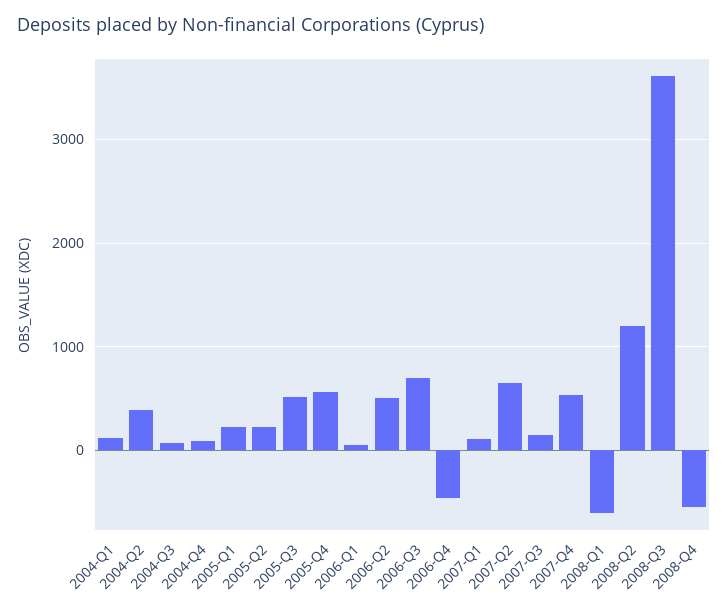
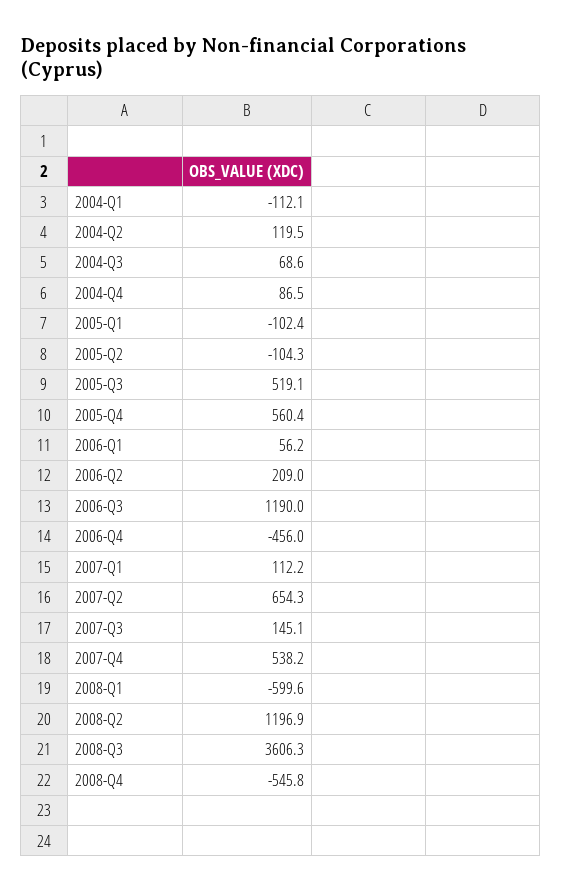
2004-Q1: 100 -> -112.1
2004-Q2: 400 -> 119.5
2005-Q1: 200 -> -102.4
2005-Q2: 200 -> -104.3
2006-Q2: 500 -> 209
2006-Q3: 700 -> 1190

